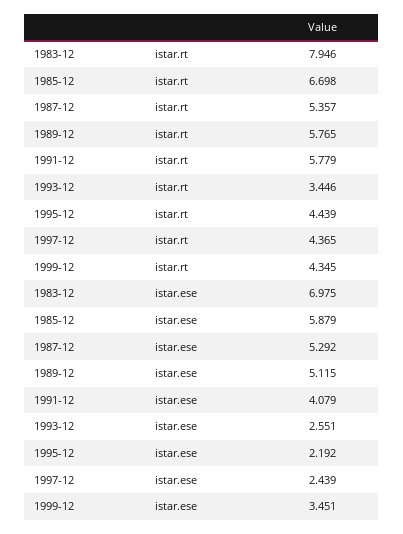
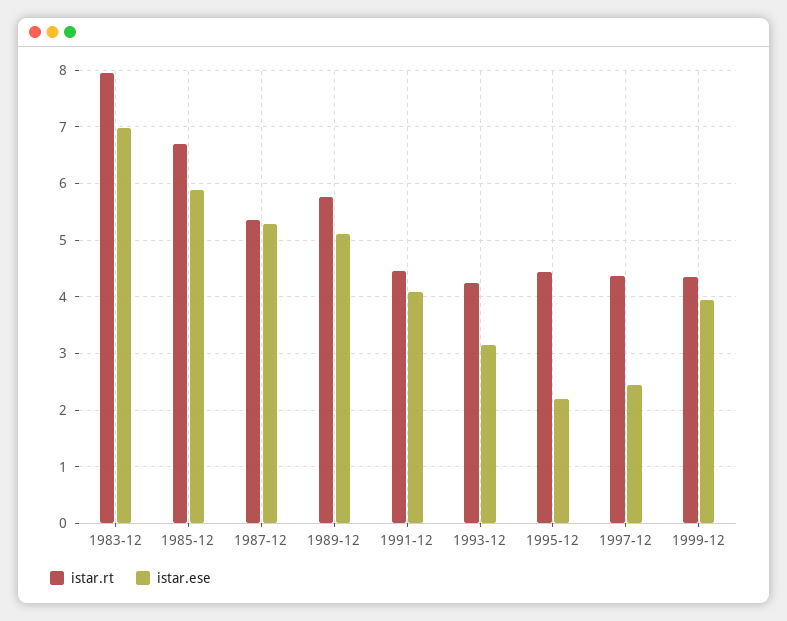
istar.rt, 1991-12: 5.779 -> 4.4
istar.rt, 1993-12: 3.446 -> 4.2
istar.ese, 1993-12: 2.551 -> 3.2
istar.ese, 1999-12: 3.451 -> 4

